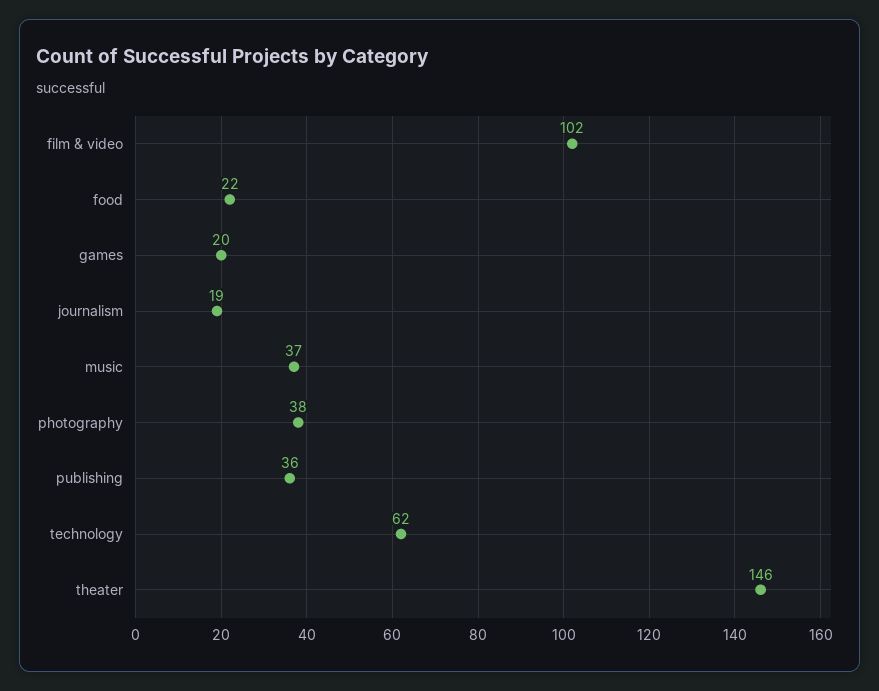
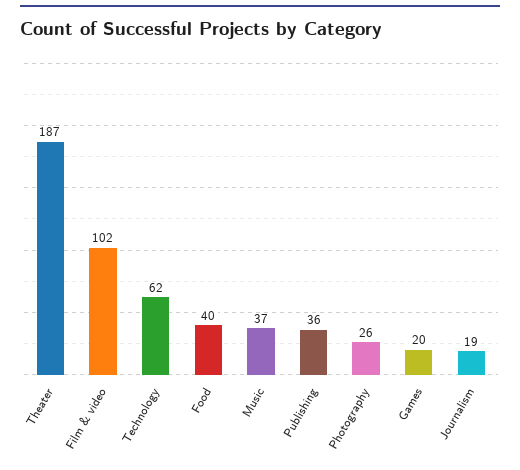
food: 22 -> 40
photography: 38 -> 26
theater: 146 -> 187

